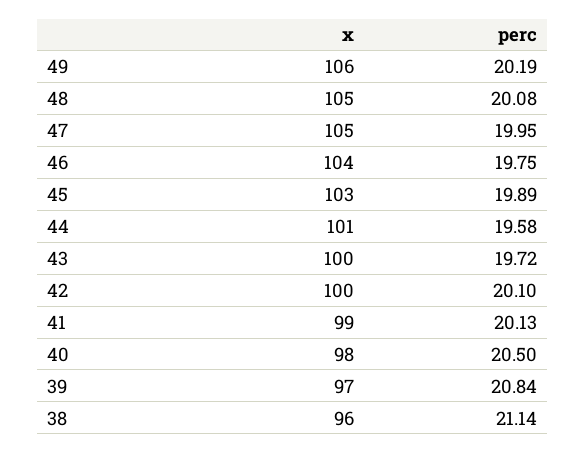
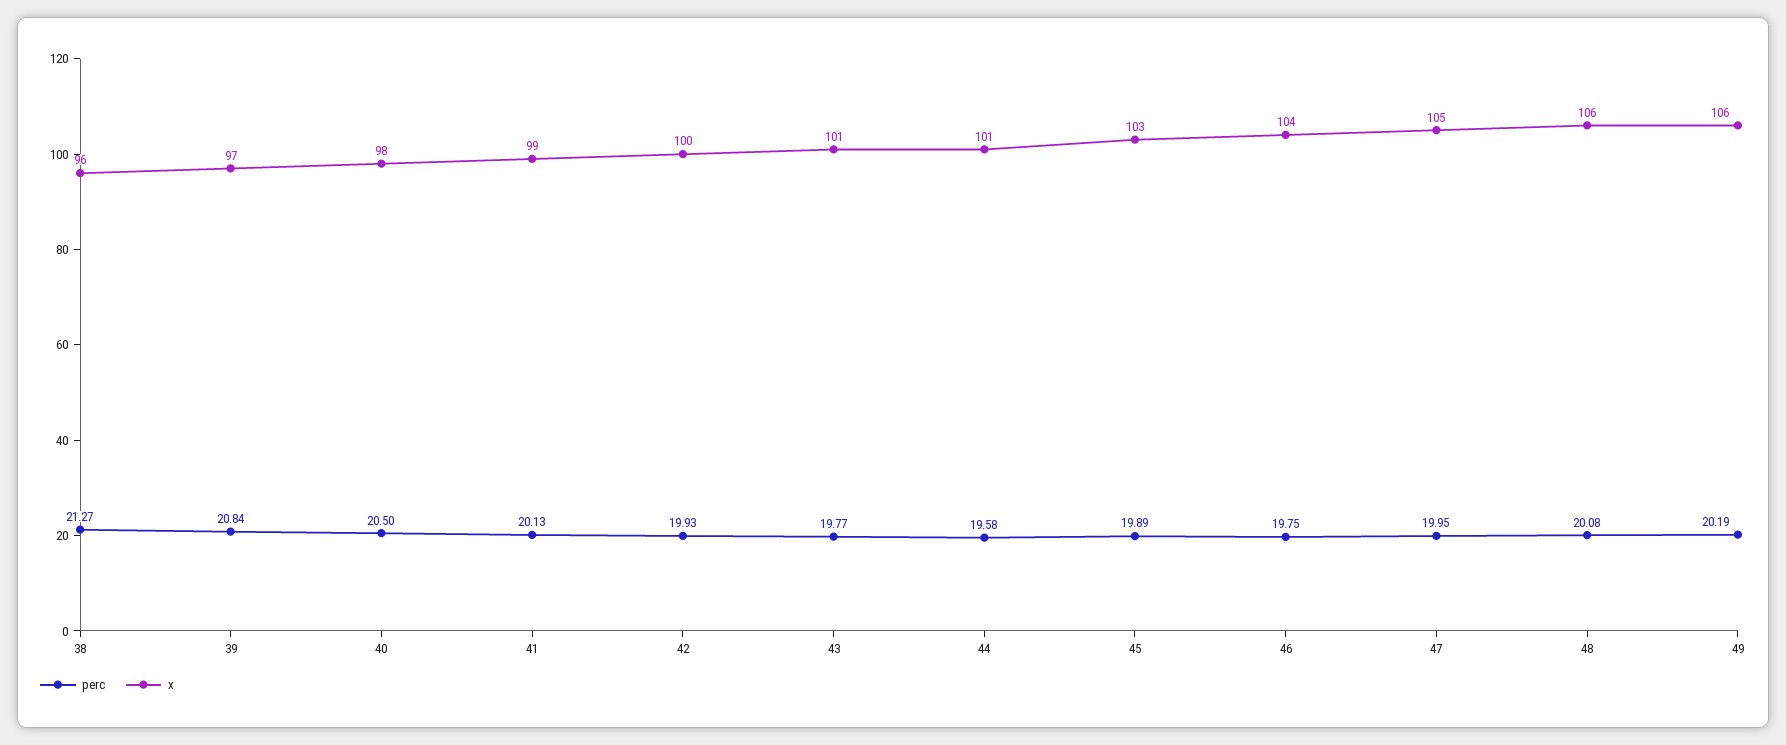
x, 48: 105 -> 106
x, 43: 100 -> 101
perc, 43: 19.72 -> 19.77
perc, 42: 20.1 -> 19.93
perc, 38: 21.14 -> 21.27

